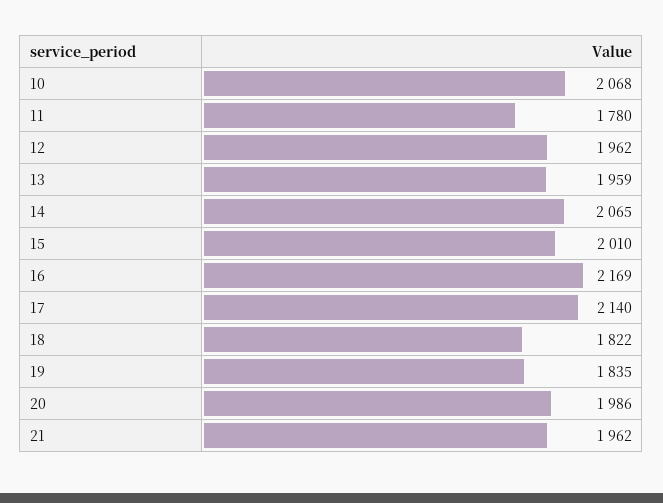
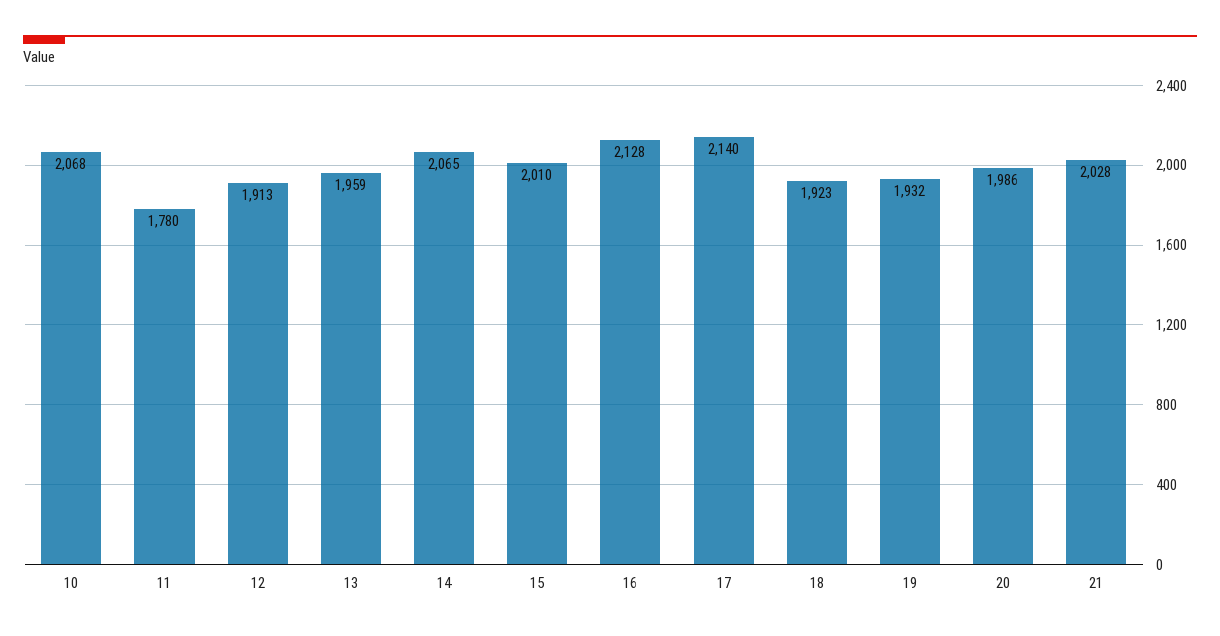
12: 1962 -> 1913
16: 2169 -> 2128
18: 1822 -> 1923
19: 1835 -> 1932
21: 1962 -> 2028

